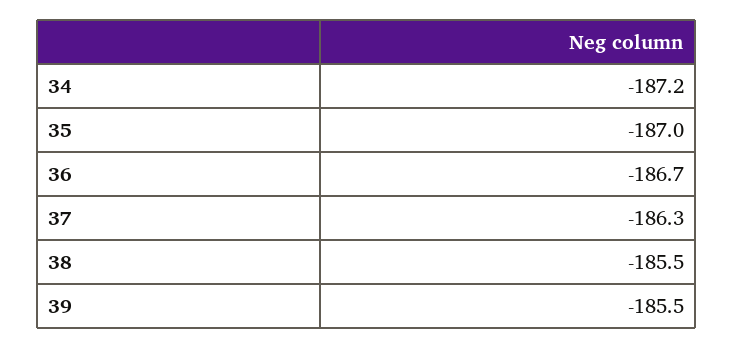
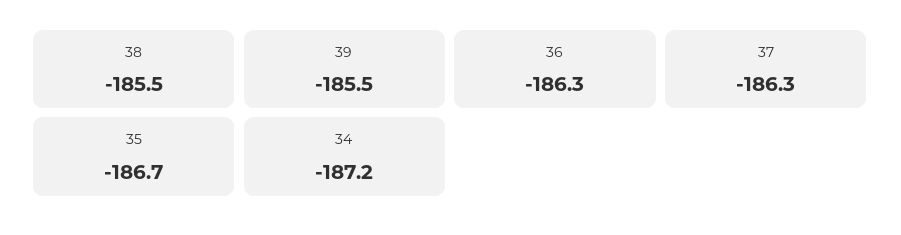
35: -187 -> -186.7
36: -186.7 -> -186.3

